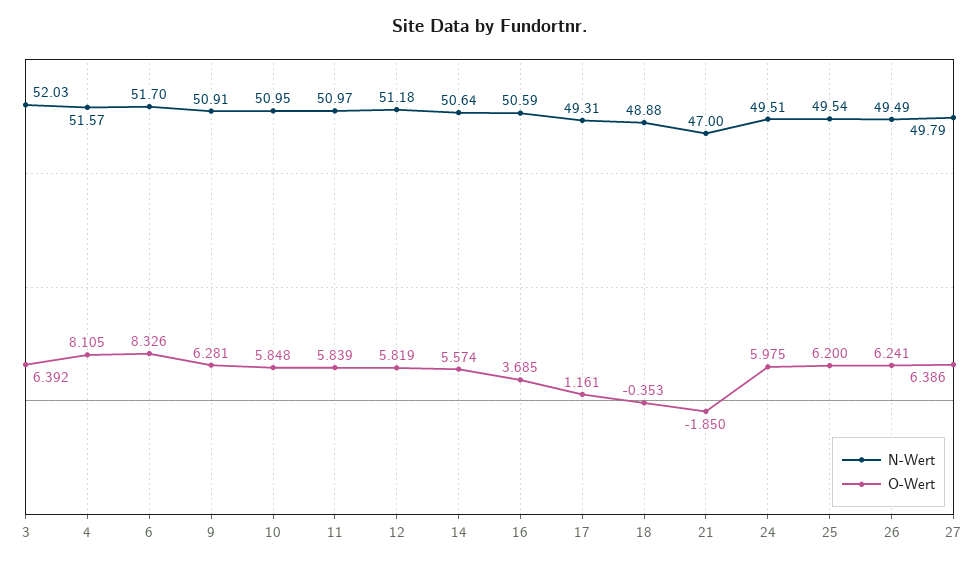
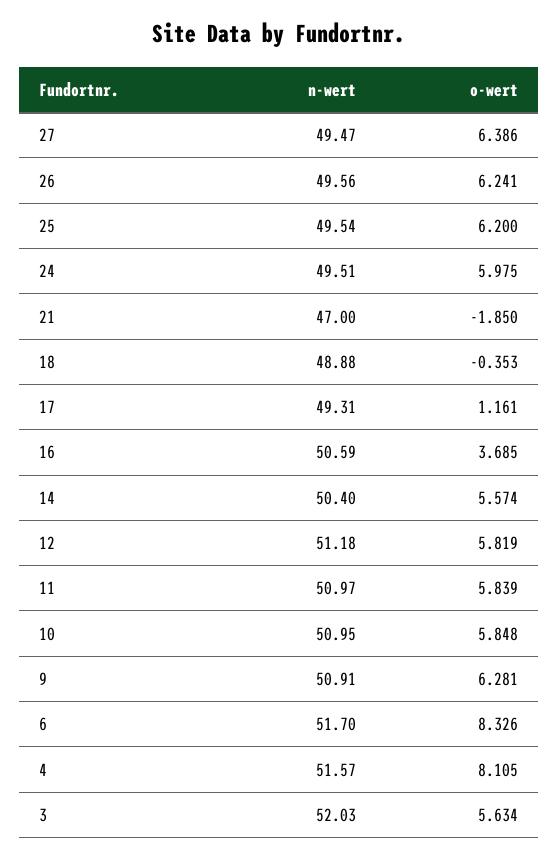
O-Wert, 3: 6.392 -> 5.634
N-Wert, 14: 50.64 -> 50.4
N-Wert, 26: 49.49 -> 49.56
N-Wert, 27: 49.79 -> 49.47

